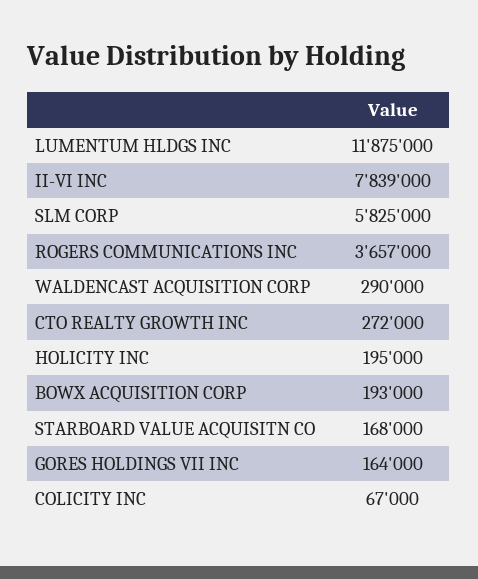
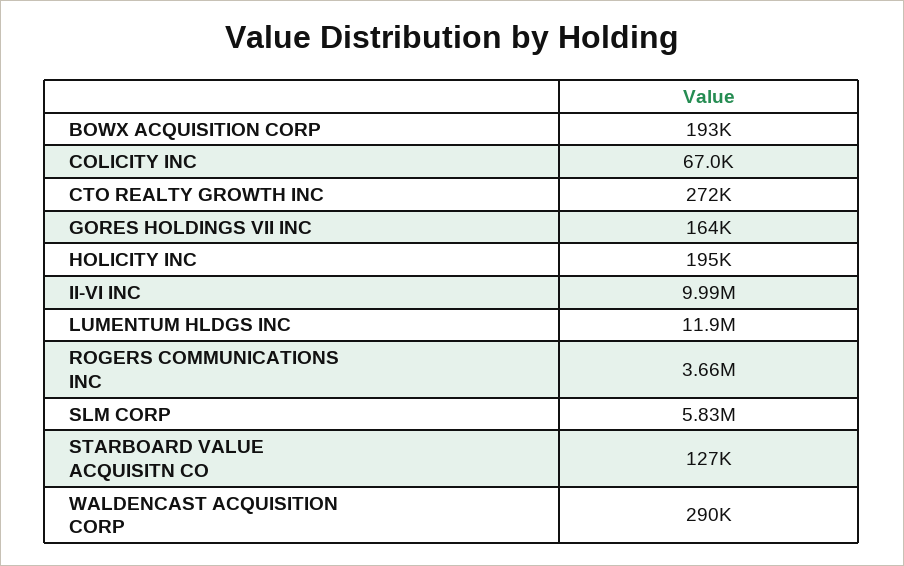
II-VI INC: 7839000 -> 9990000
STARBOARD VALUE ACQUISITN CO: 168000 -> 127000

